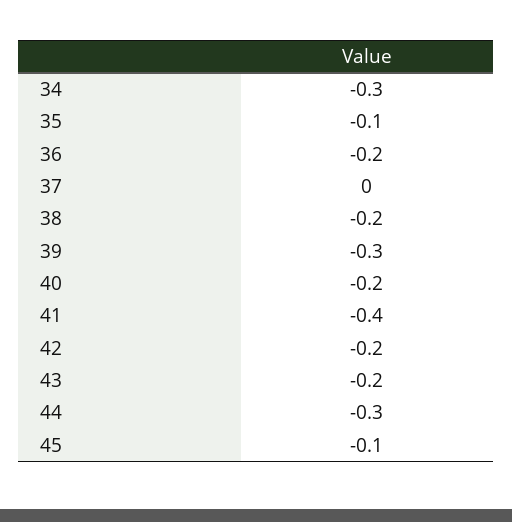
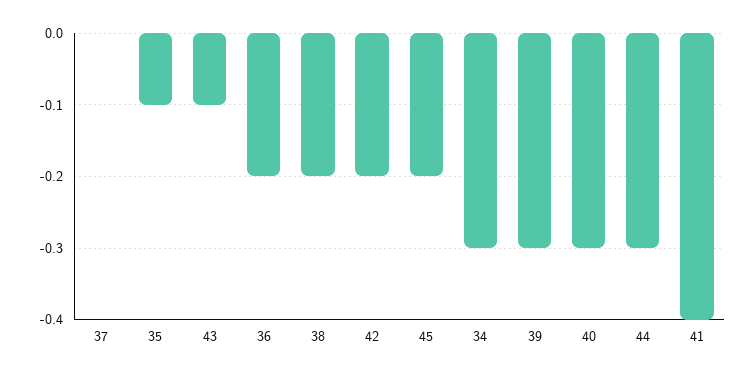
40: -0.2 -> -0.3
43: -0.2 -> -0.1
45: -0.1 -> -0.2

